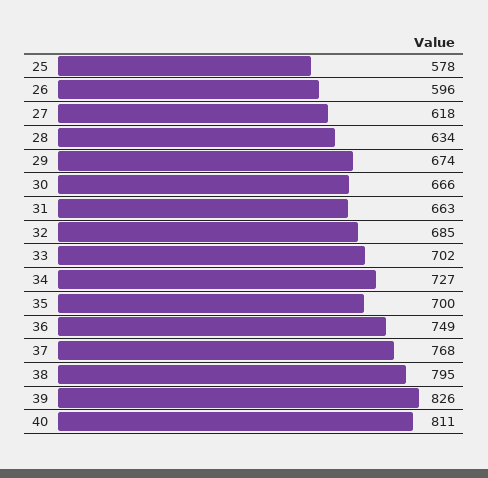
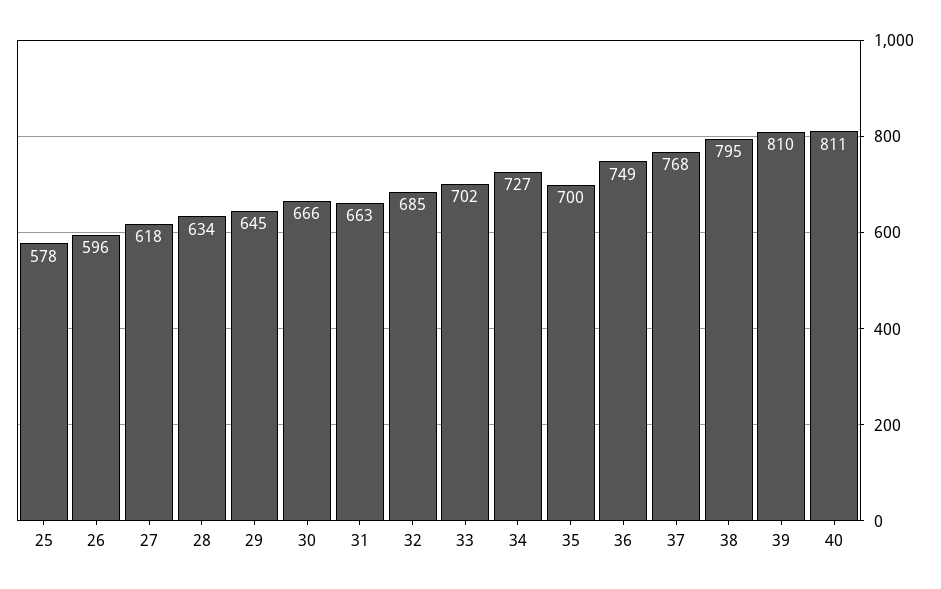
29: 674 -> 645
39: 826 -> 810

